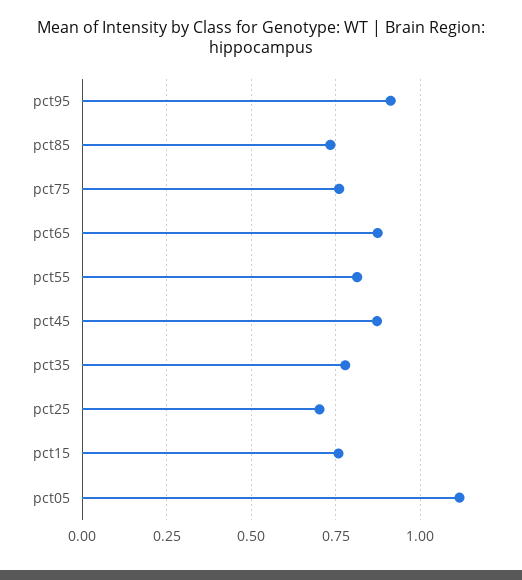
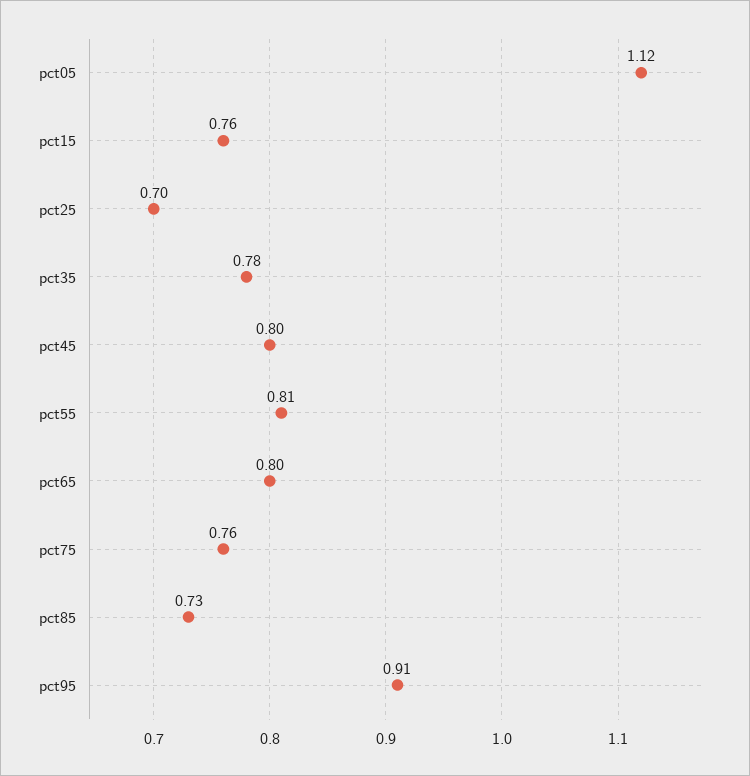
pct65: 0.875 -> 0.8
pct45: 0.875 -> 0.8

